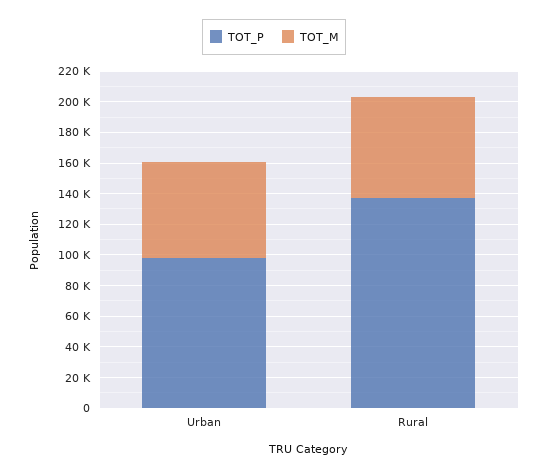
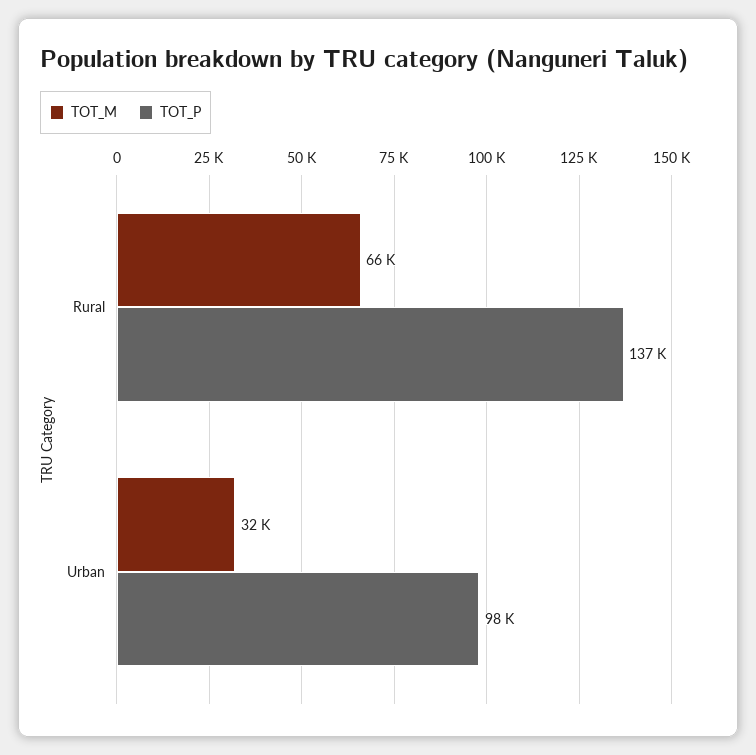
TOT_M, Urban: 60000 -> 32000

